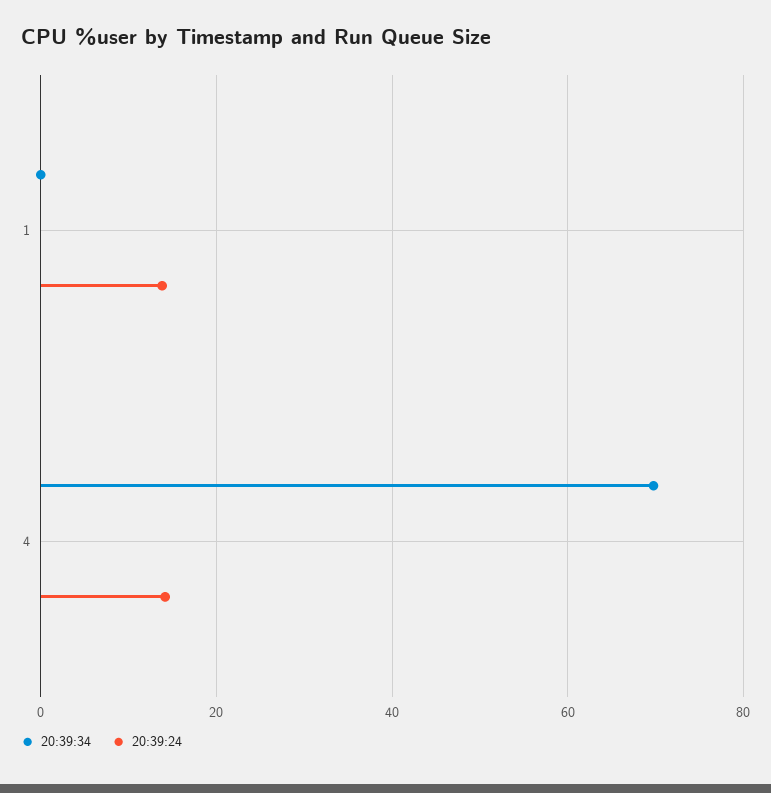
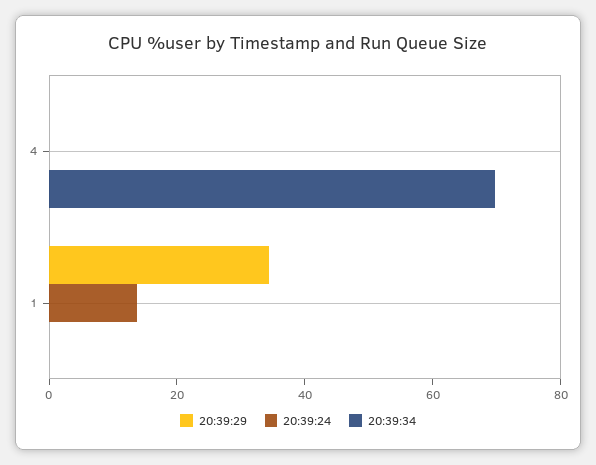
20:39:24, 4: 14 -> 0
20:39:29, 4: none -> 0
20:39:29, 1: none -> 35

